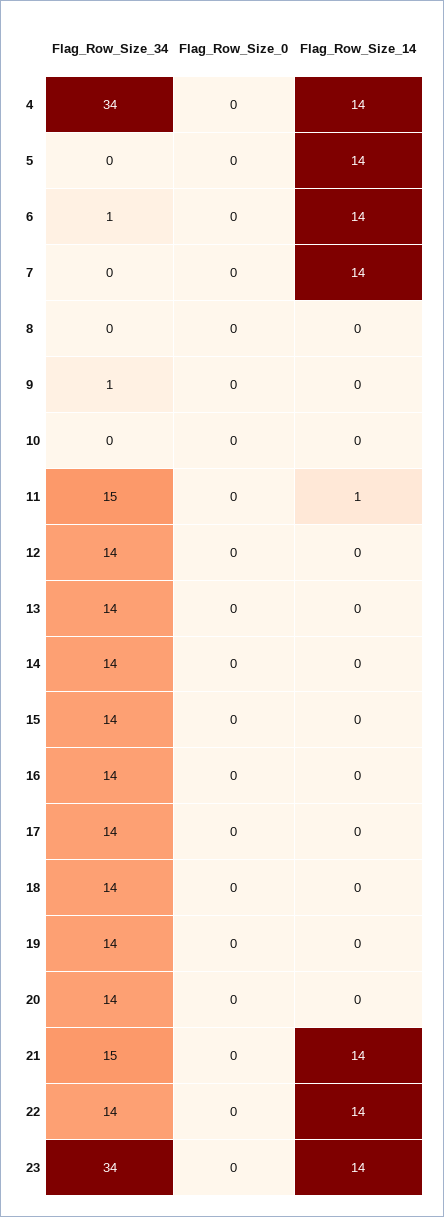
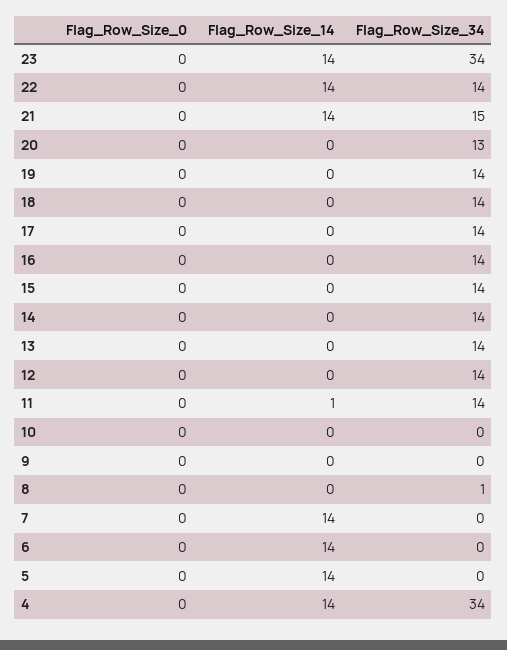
Flag_Row_Size_34, 6: 1 -> 0
Flag_Row_Size_34, 8: 0 -> 1
Flag_Row_Size_34, 9: 1 -> 0
Flag_Row_Size_34, 11: 15 -> 14
Flag_Row_Size_34, 20: 14 -> 13

